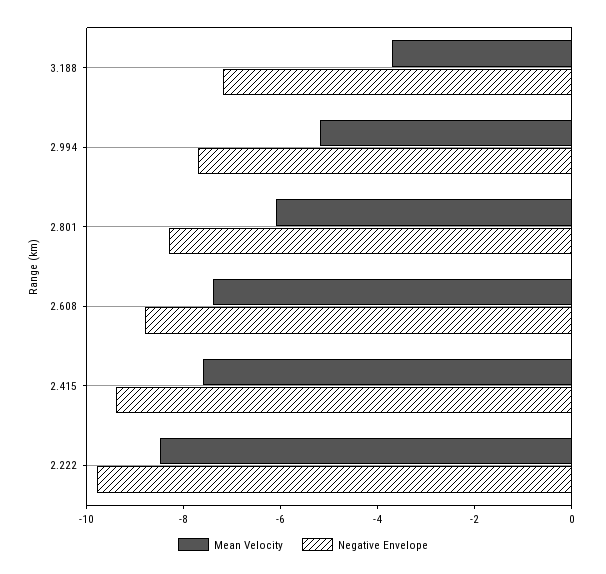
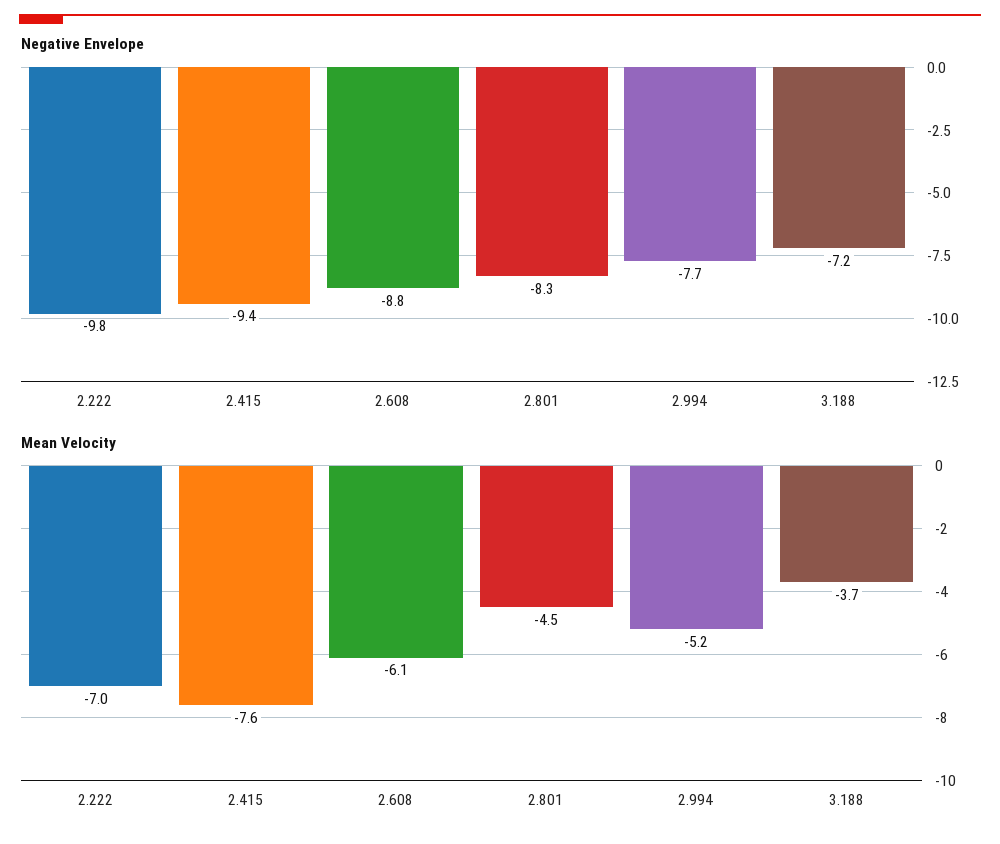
Mean Velocity, 2.801: -6 -> -4.5
Mean Velocity, 2.608: -7.5 -> -6.1
Mean Velocity, 2.222: -8.5 -> -7

